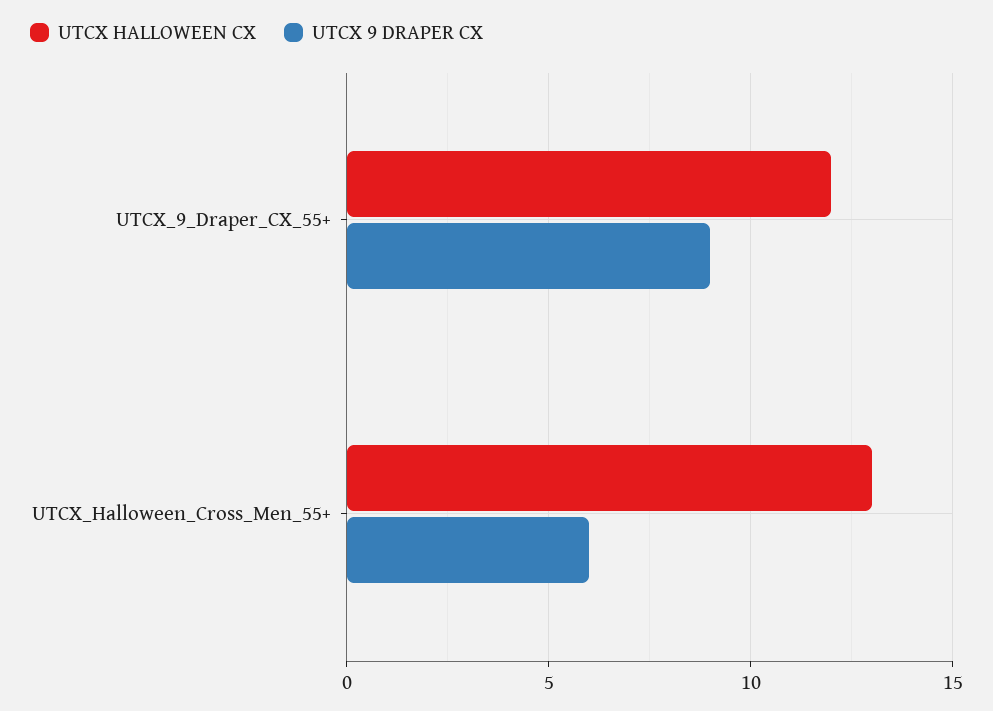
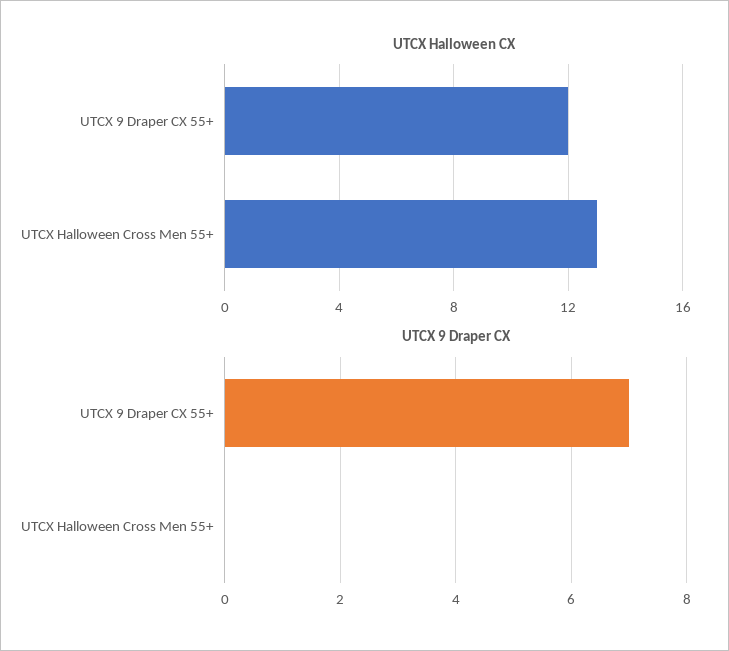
UTCX 9 DRAPER CX, UTCX_9_Draper_CX_55+: 9 -> 7
UTCX 9 DRAPER CX, UTCX_Halloween_Cross_Men_55+: 6 -> 0

